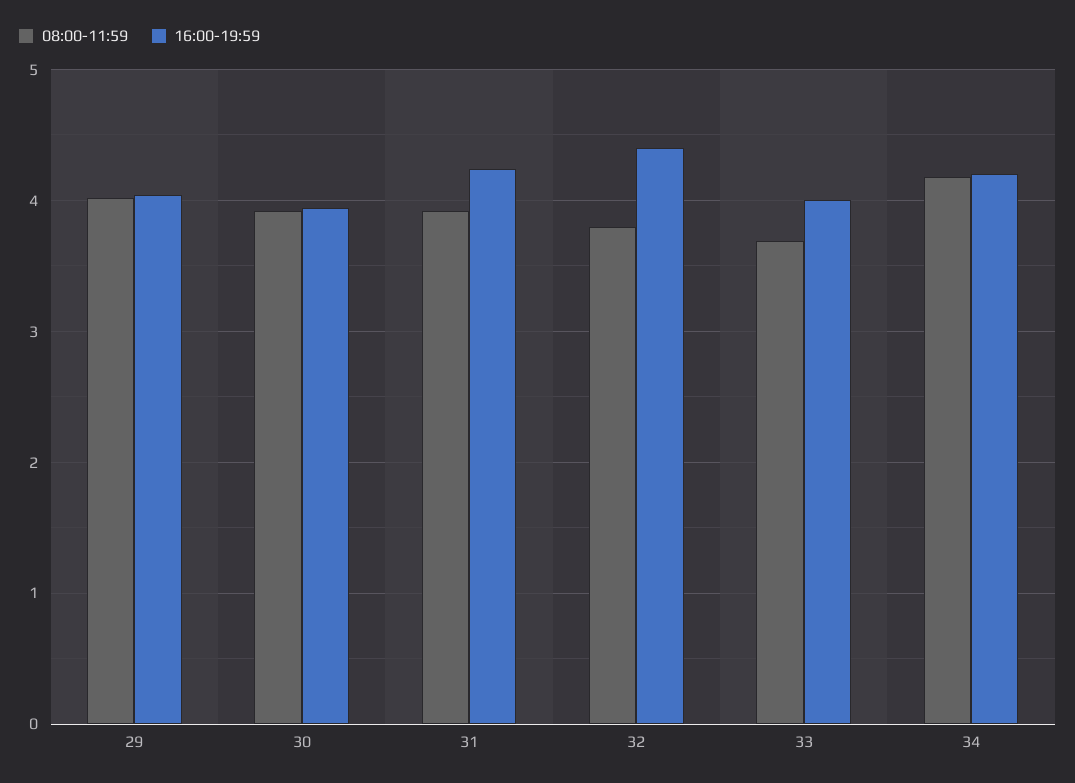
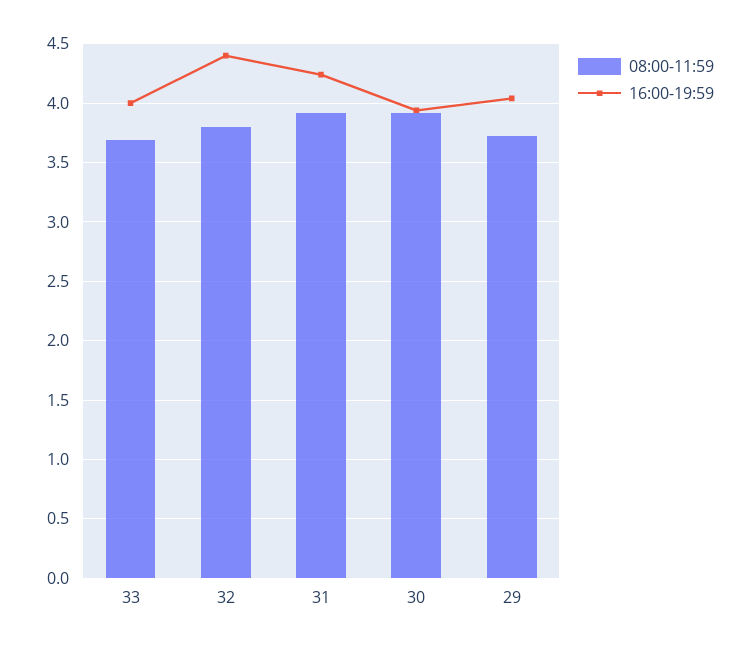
08:00-11:59, 29: 4 -> 3.7
08:00-11:59, 34: 4.2 -> none
16:00-19:59, 34: 4.2 -> none

